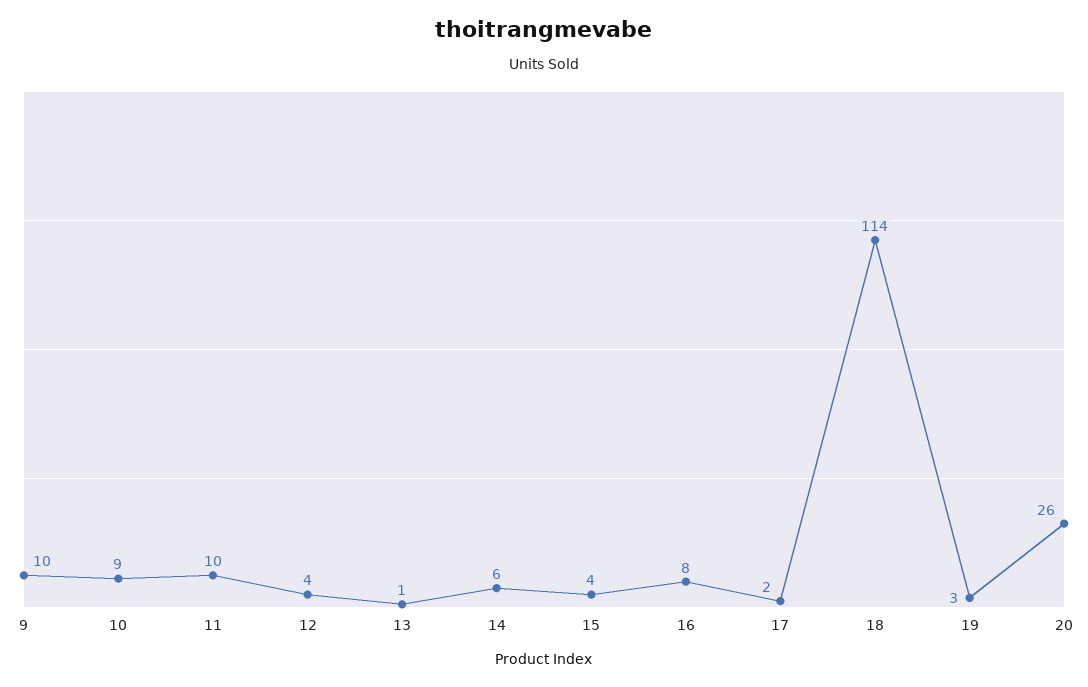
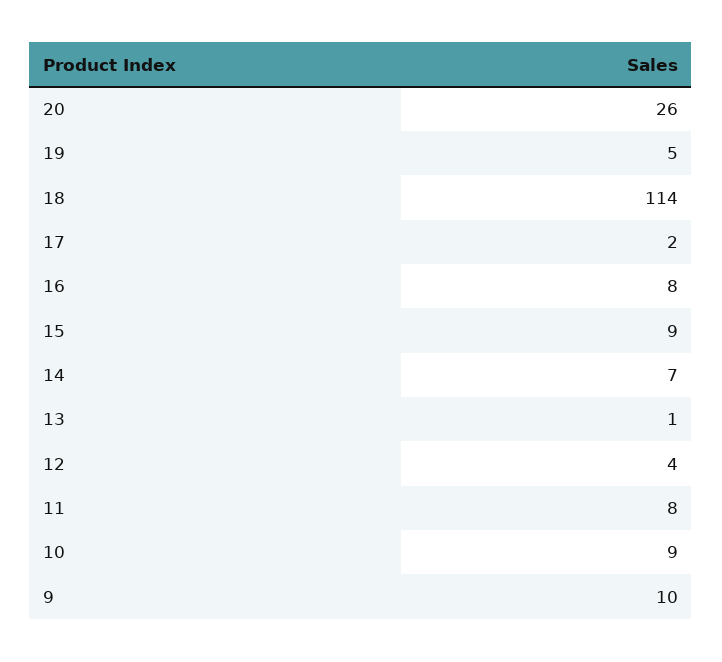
11: 10 -> 8
14: 6 -> 7
15: 4 -> 9
19: 3 -> 5

